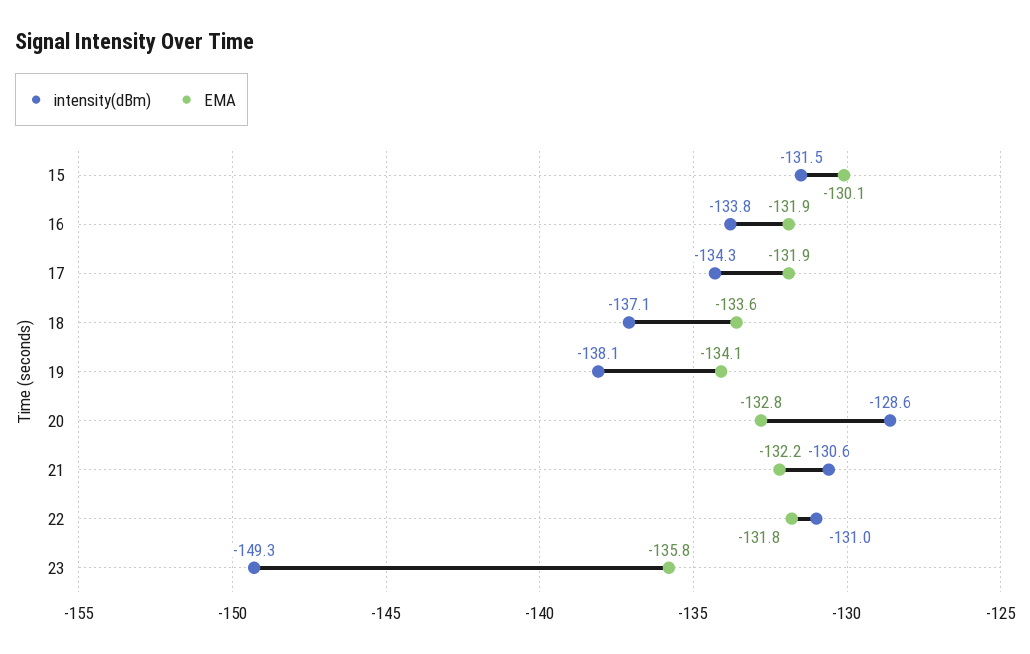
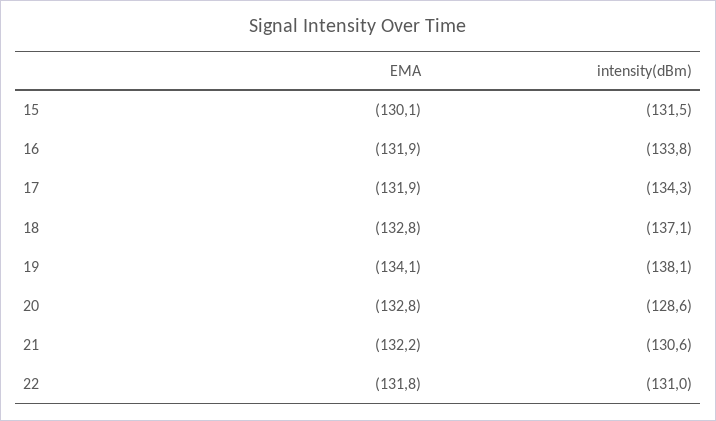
EMA, 18: -133.6 -> -132.8
intensity(dBm), 23: -149.3 -> none
EMA, 23: -135.8 -> none

